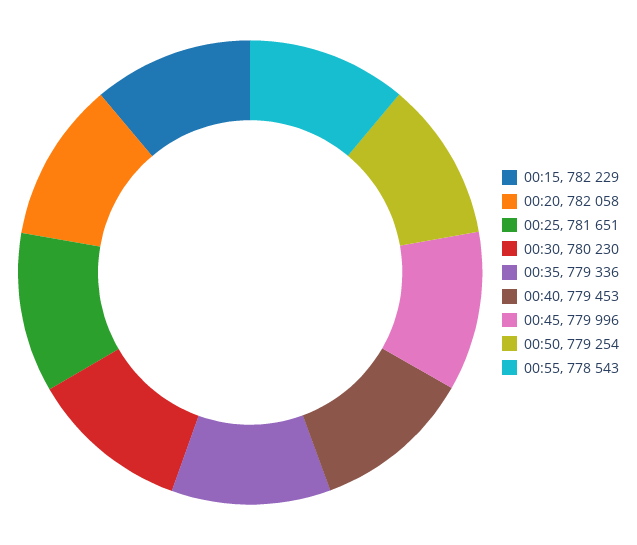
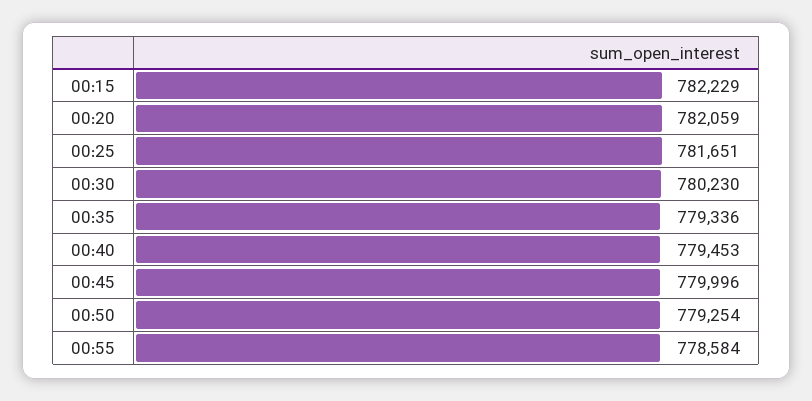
00:20: 782058 -> 782059
00:55: 778543 -> 778584

